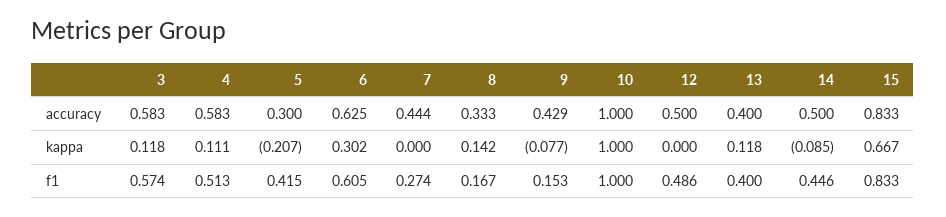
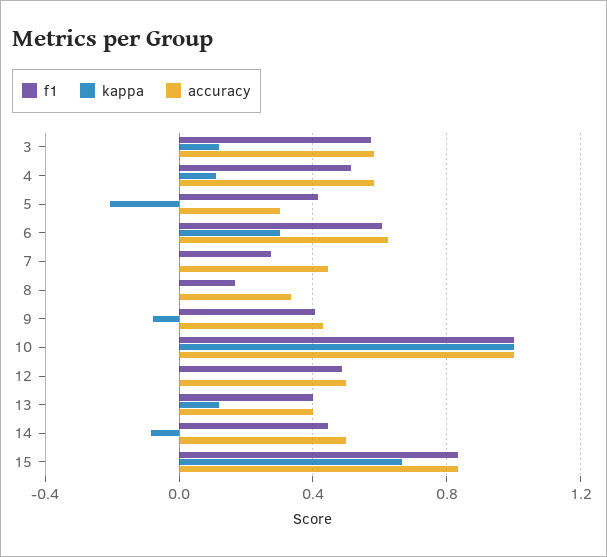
kappa, 8: 0.142 -> 0
f1, 9: 0.153 -> 0.4

